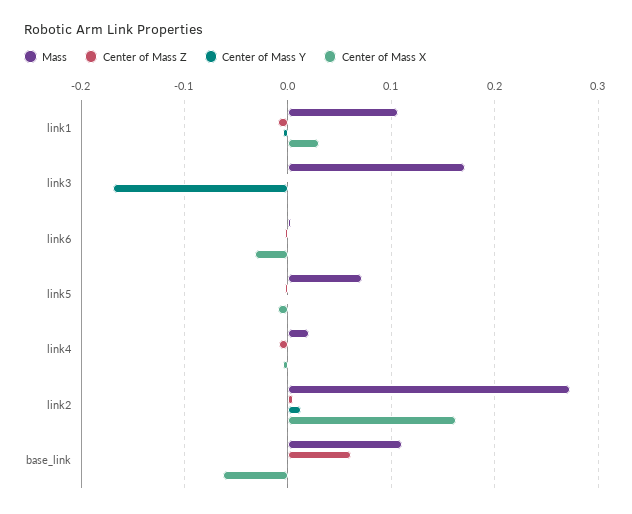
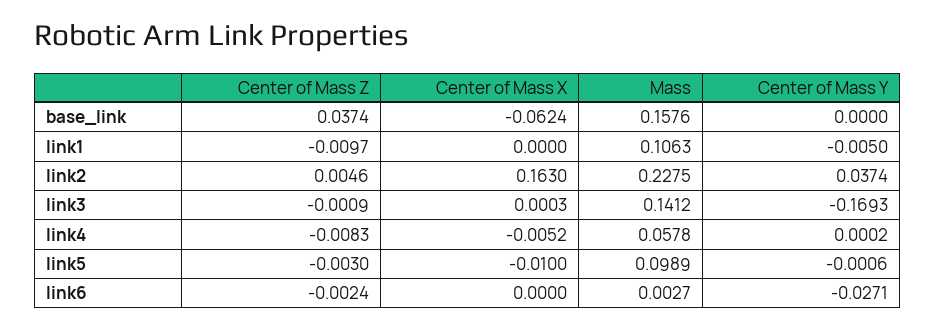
Center of Mass X, link1: 0.03 -> 0
Mass, link3: 0.17 -> 0.1412
Center of Mass Y, link6: 0 -> -0.0271
Center of Mass X, link6: -0.03 -> 0
Mass, link5: 0.07 -> 0.0989
Mass, link4: 0.02 -> 0.0578
Mass, link2: 0.27 -> 0.2275
Center of Mass Y, link2: 0.01 -> 0.0374
Mass, base_link: 0.11 -> 0.1576
Center of Mass Z, base_link: 0.06 -> 0.0374

